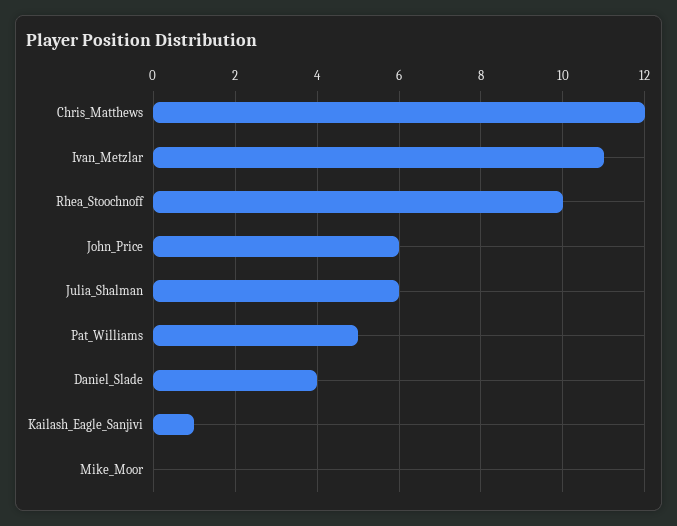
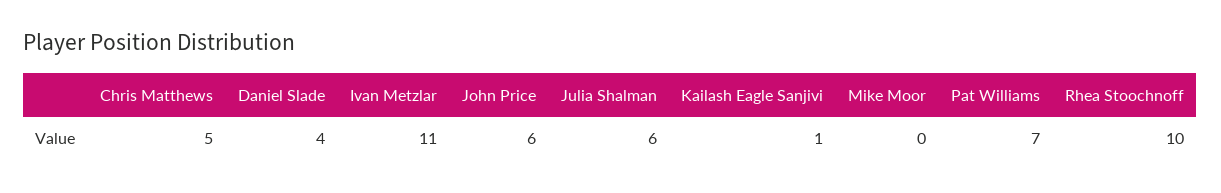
Chris_Matthews: 12 -> 5
Pat_Williams: 5 -> 7

